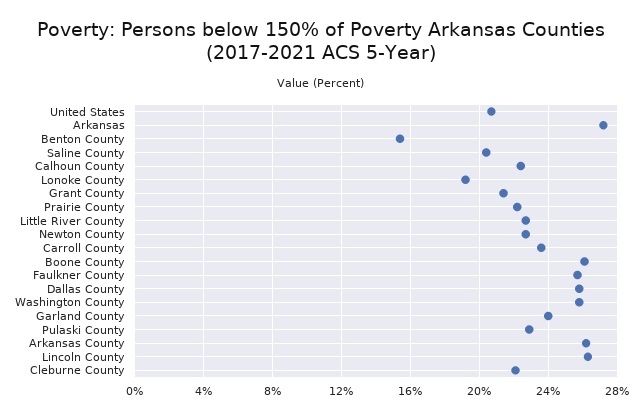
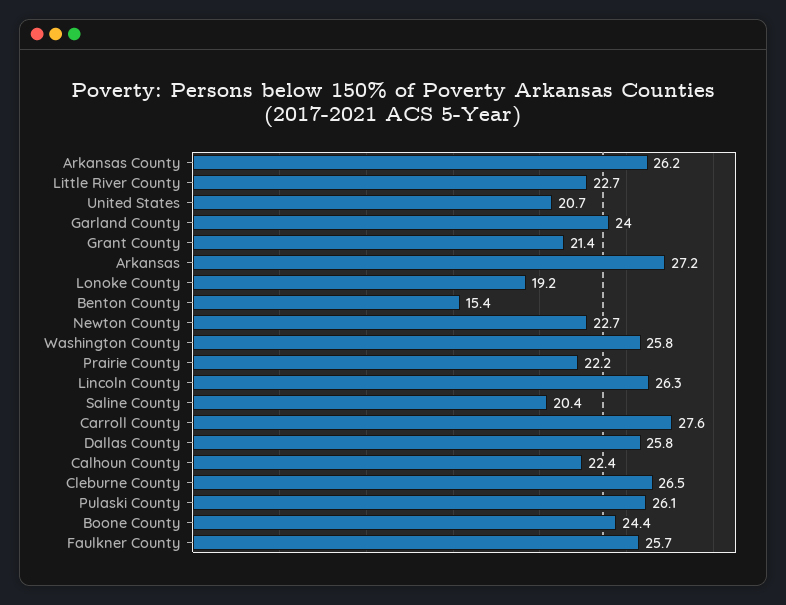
Carroll County: 23.5 -> 27.6
Boone County: 26 -> 24.4
Pulaski County: 23 -> 26.1
Cleburne County: 22 -> 26.5

